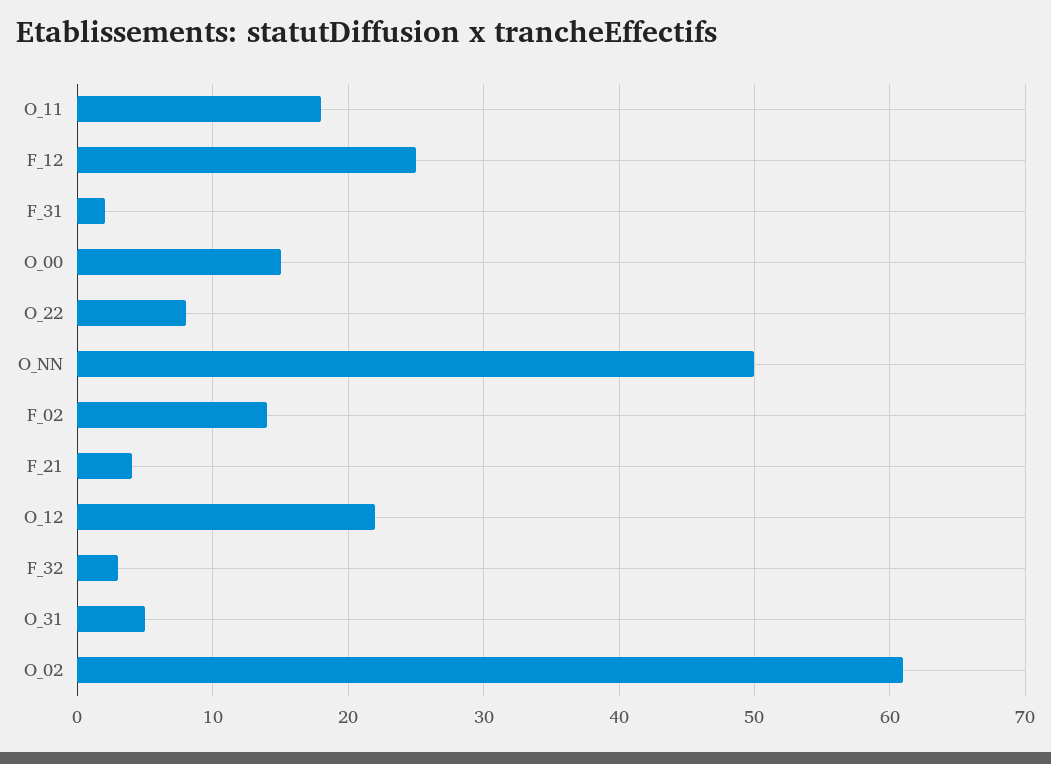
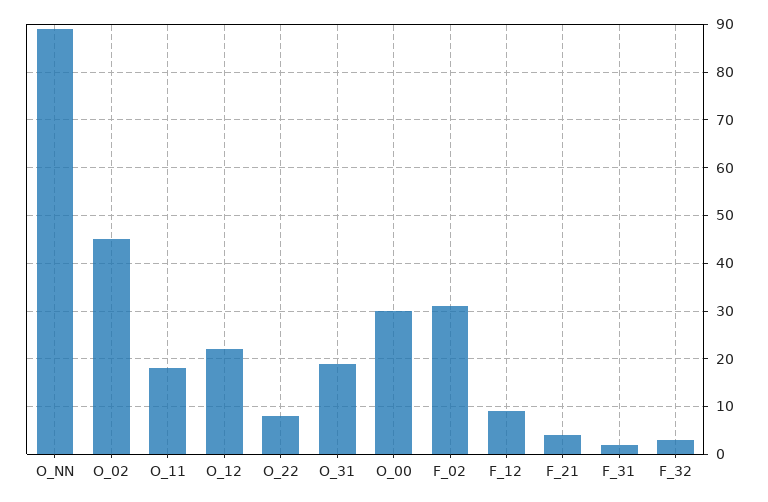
F_12: 25 -> 10
O_00: 15 -> 30
O_NN: 50 -> 90
F_02: 14 -> 30
O_31: 5 -> 20
O_02: 61 -> 45

